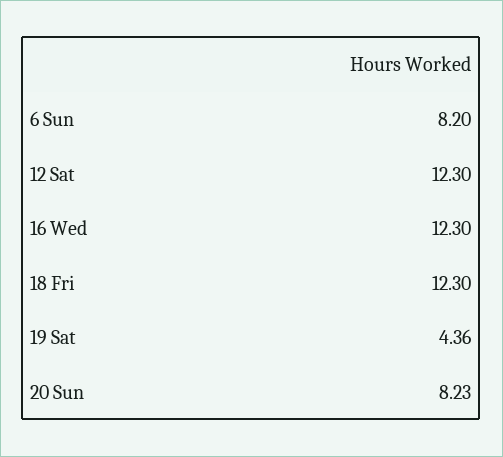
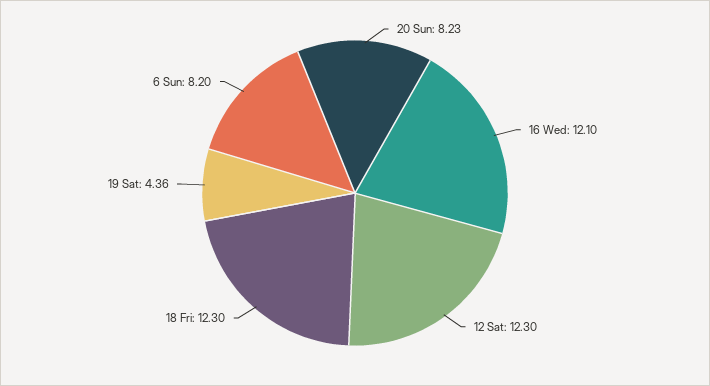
16 Wed: 12.3 -> 12.1

